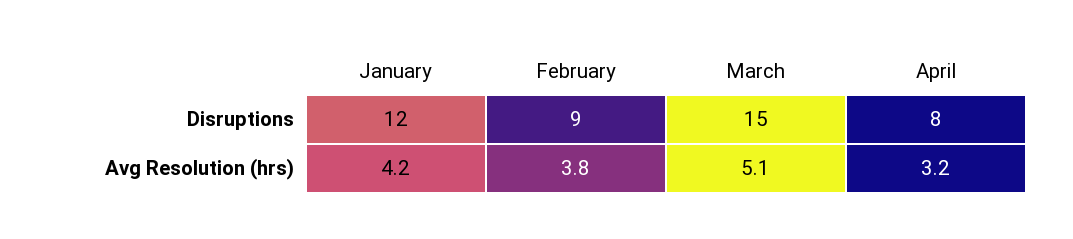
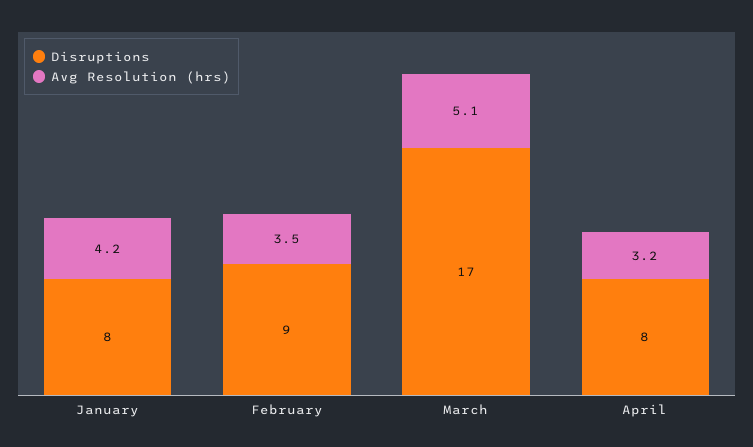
Disruptions, January: 12 -> 8
Disruptions, March: 15 -> 17
Avg Resolution (hrs), February: 3.8 -> 3.5

